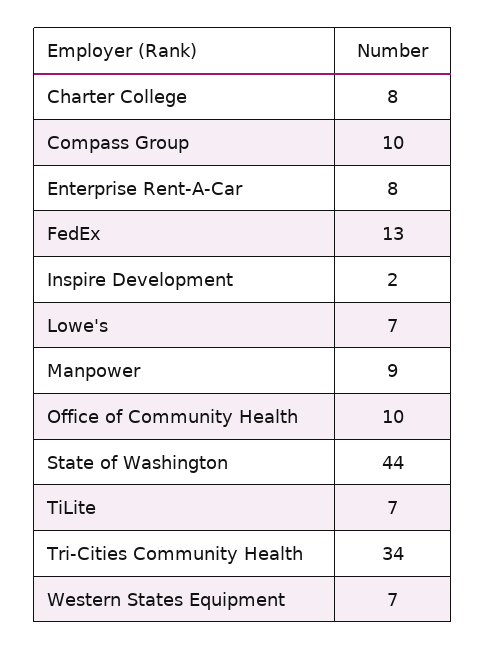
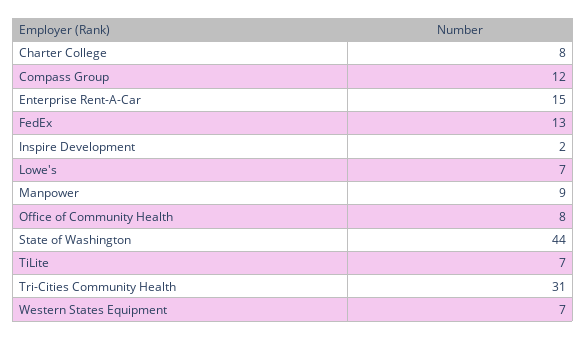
Compass Group: 10 -> 12
Enterprise Rent-A-Car: 8 -> 15
Office of Community Health: 10 -> 8
Tri-Cities Community Health: 34 -> 31

